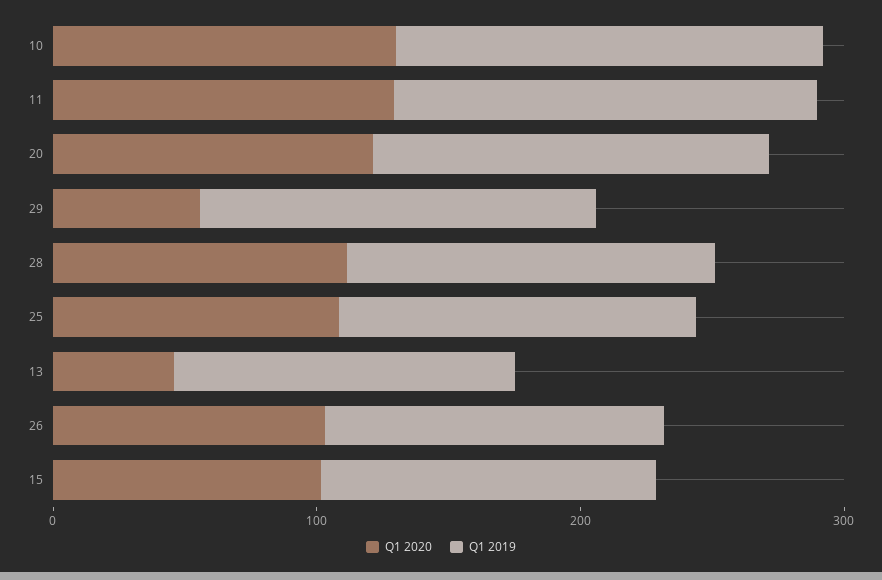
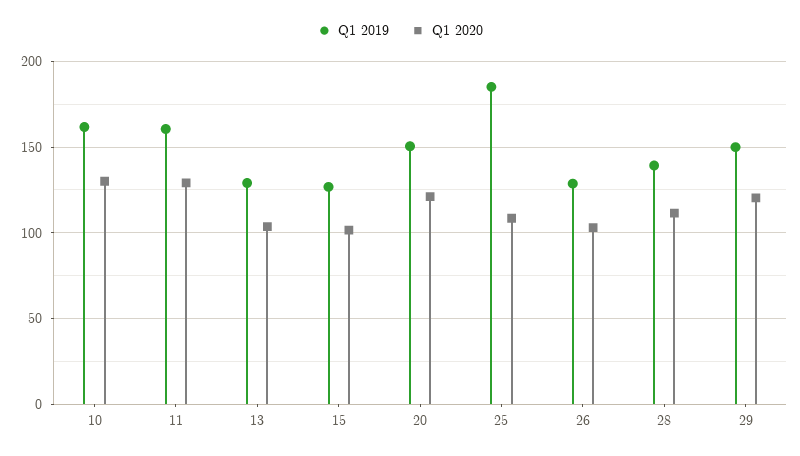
Q1 2020, 29: 60 -> 120
Q1 2019, 25: 140 -> 185
Q1 2020, 13: 40 -> 105

